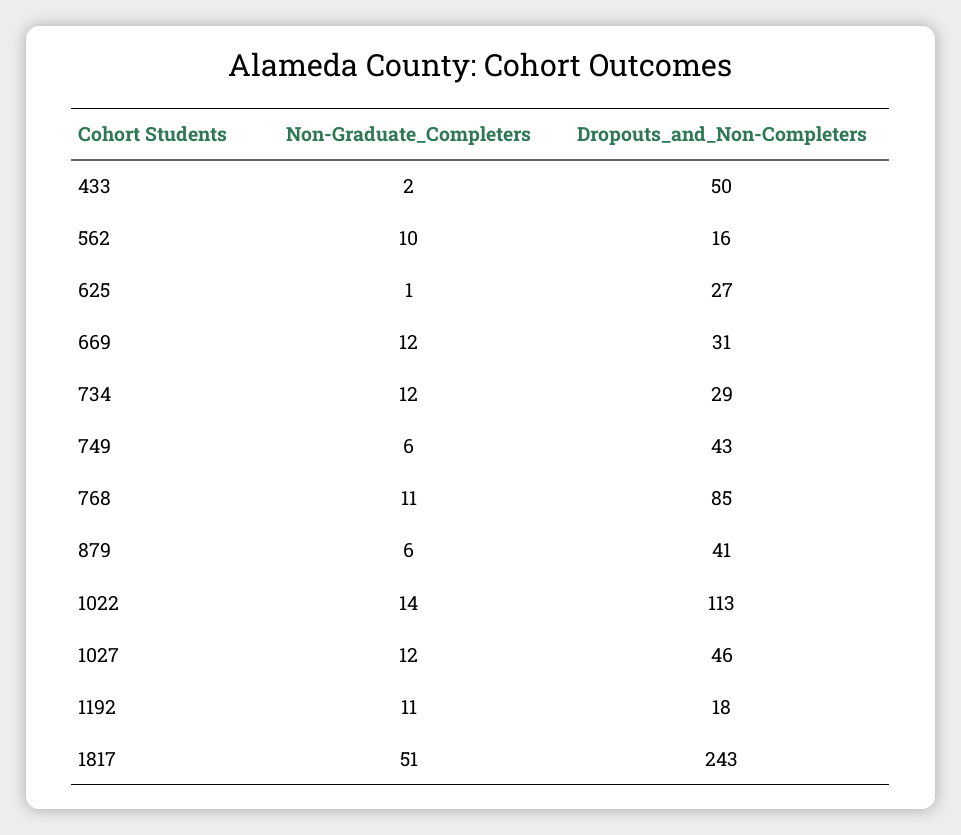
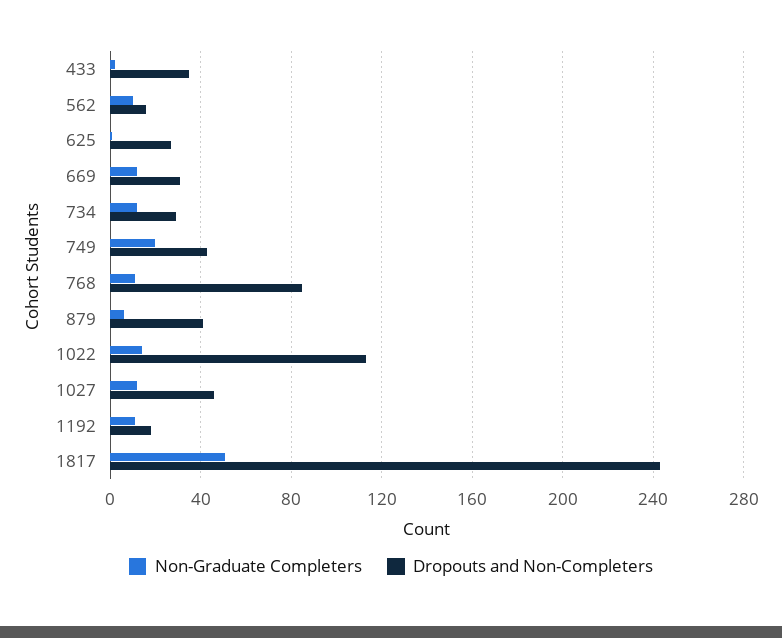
Dropouts_and_Non-Completers, 433: 50 -> 35
Non-Graduate_Completers, 749: 6 -> 20

